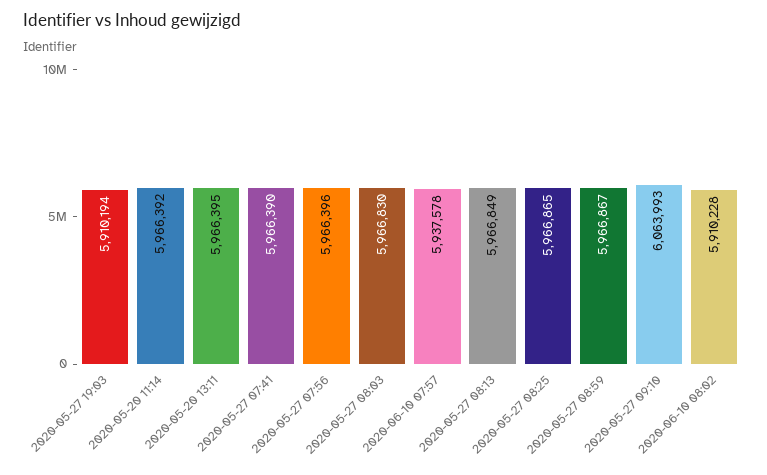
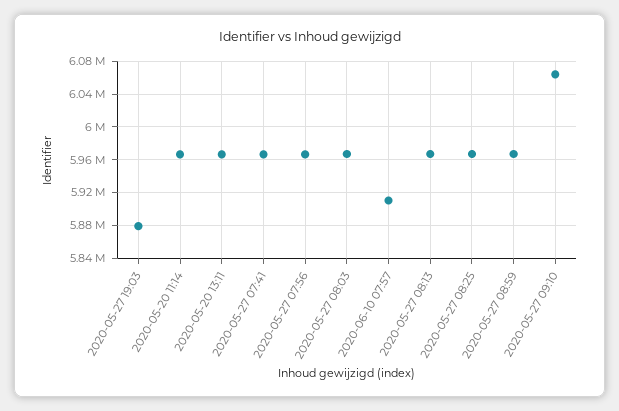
2020-05-27 19:03: 5910194 -> 5880000
2020-06-10 07:57: 5937578 -> 5910000
2020-06-10 08:02: 5910228 -> none

